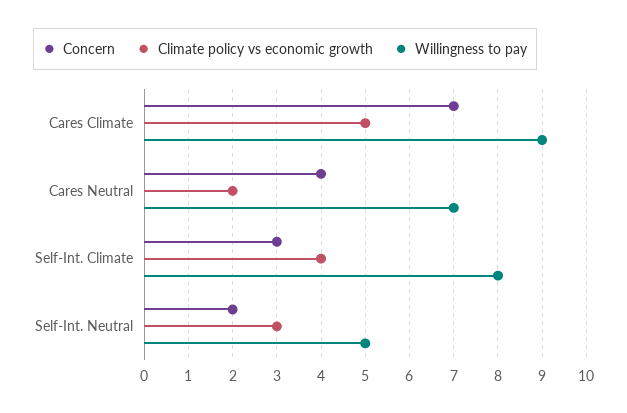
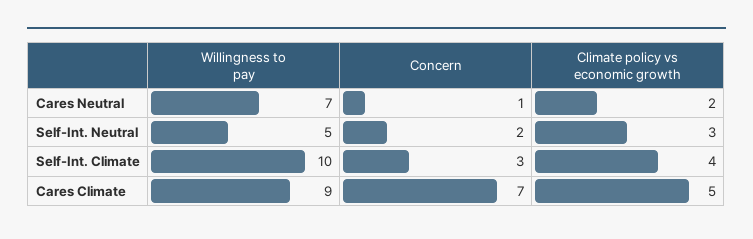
Concern, Cares Neutral: 4 -> 1
Willingness to pay, Self-Int. Climate: 8 -> 10

